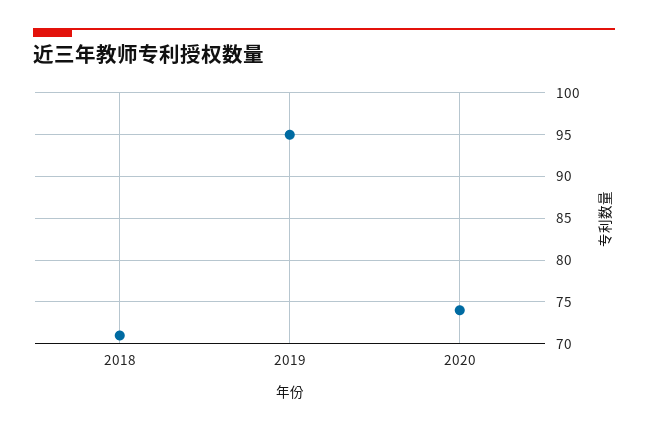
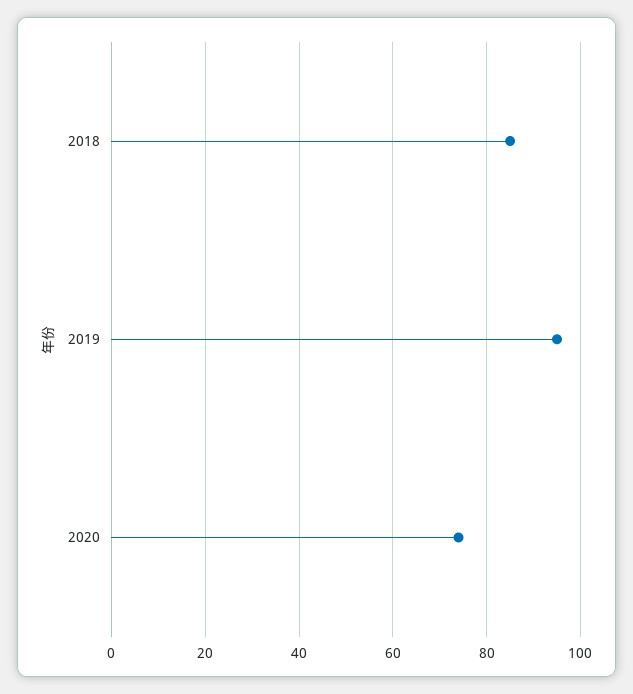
2018: 71 -> 85

